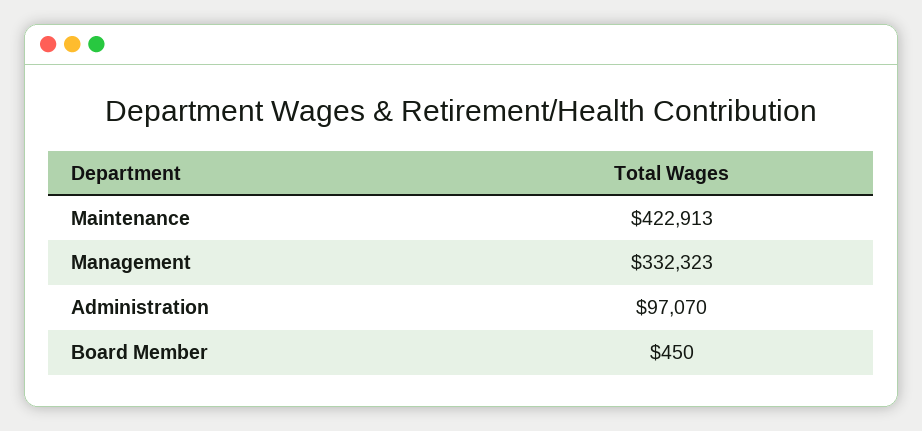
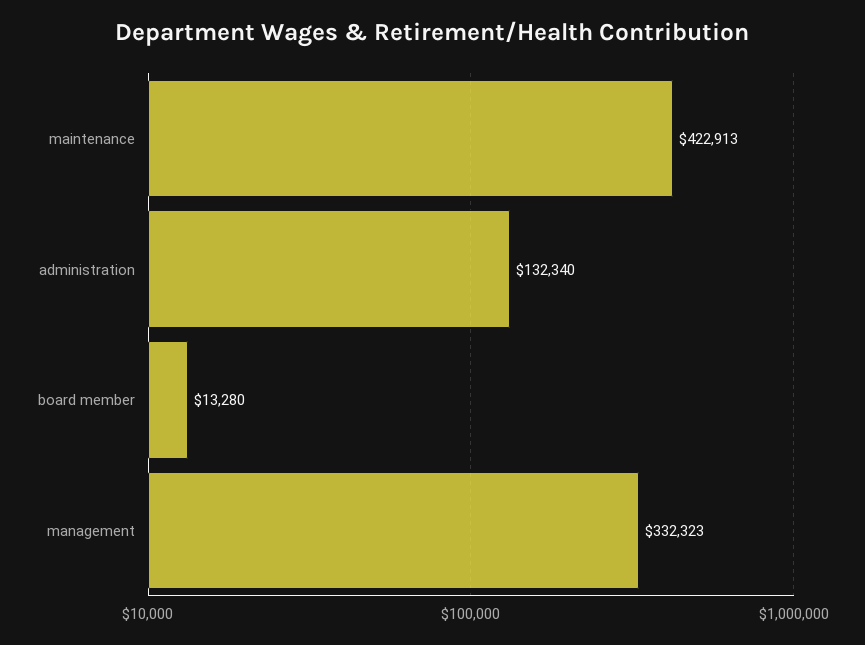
Administration: 97070 -> 132340
Board Member: 450 -> 13280

